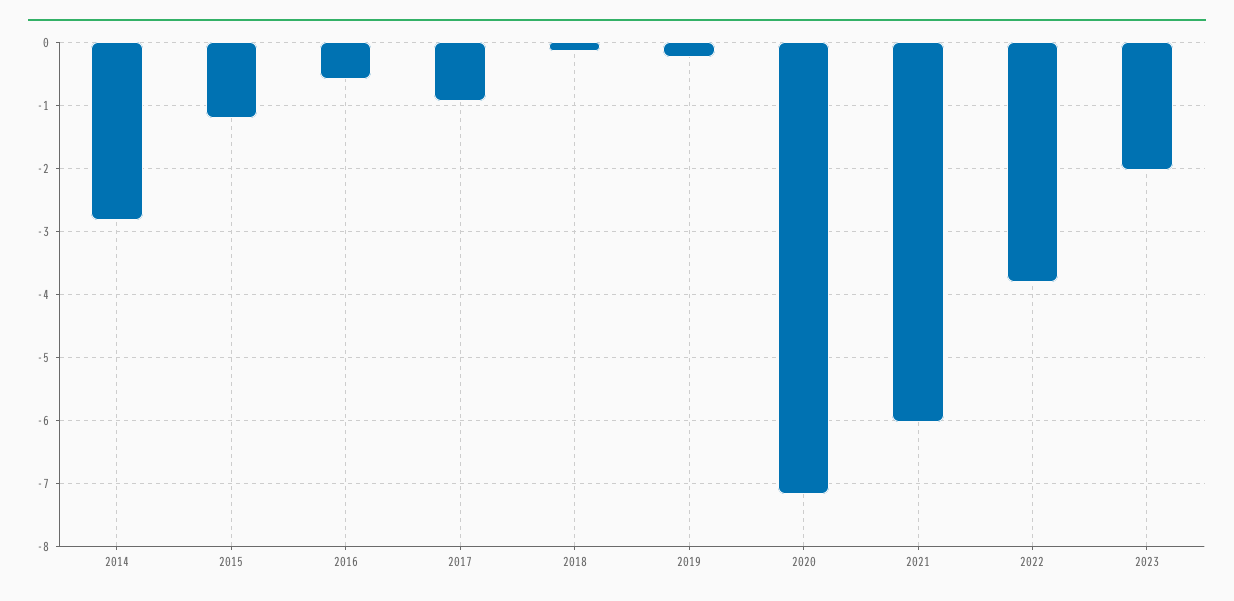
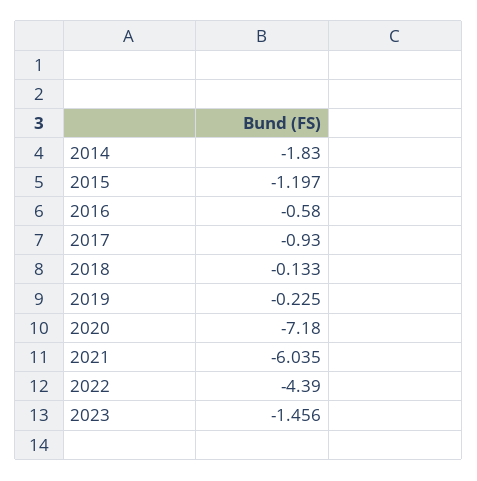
2014: -2.8 -> -1.83
2022: -3.8 -> -4.39
2023: -2 -> -1.456

